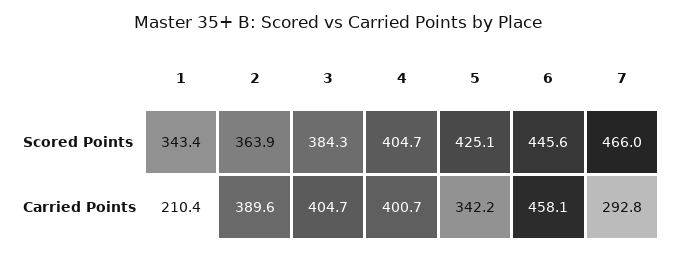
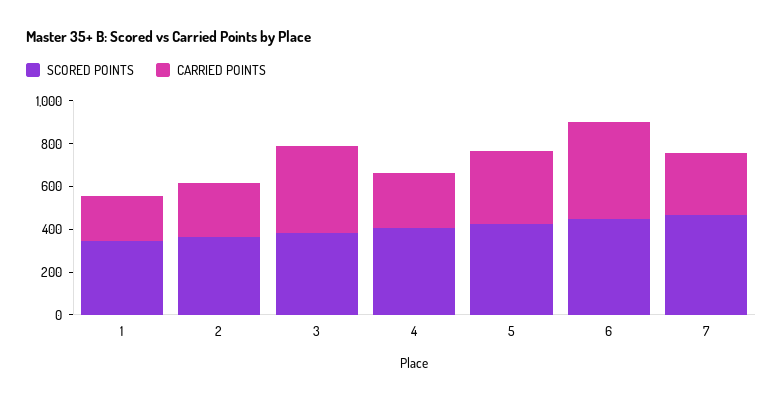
Carried Points, 2: 389.6 -> 250
Carried Points, 4: 400.7 -> 250

